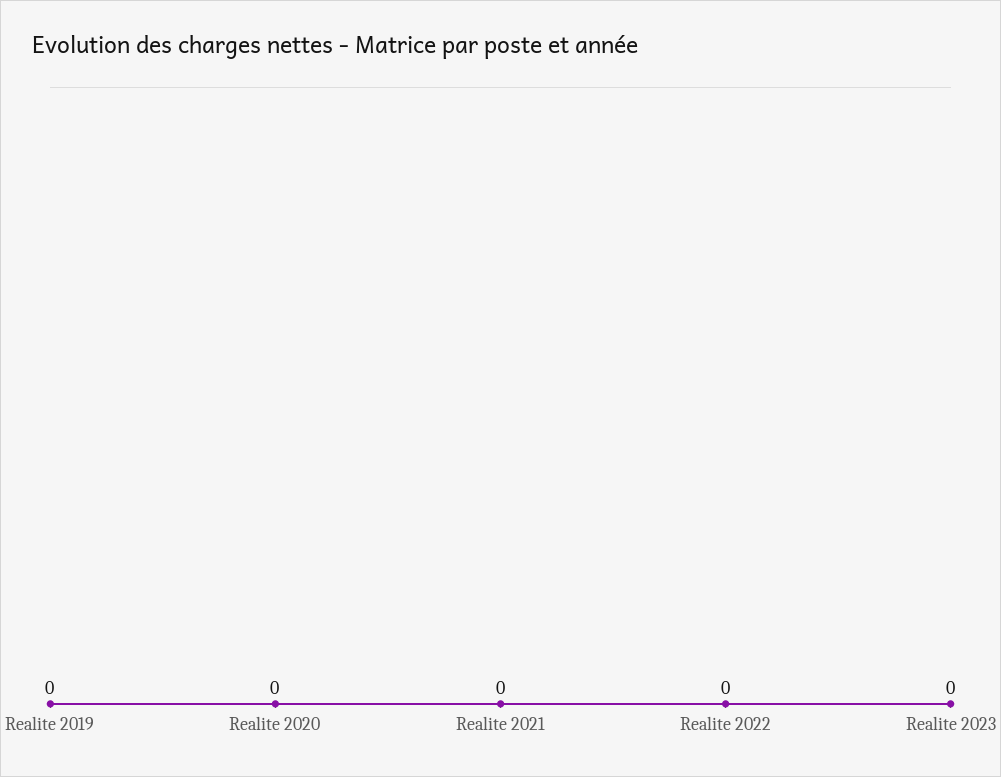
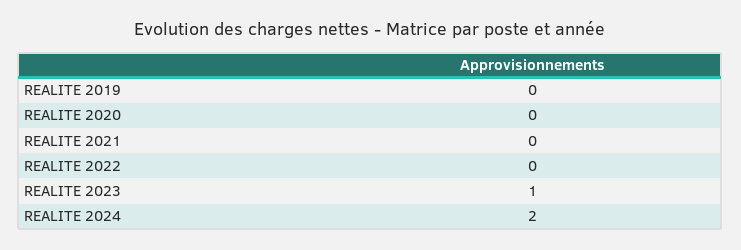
Realite 2023: 0 -> 1
REALITE 2024: none -> 2

